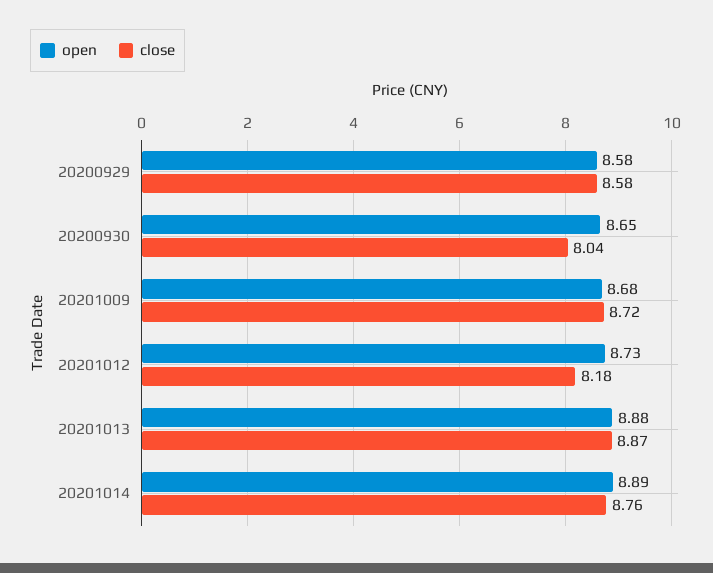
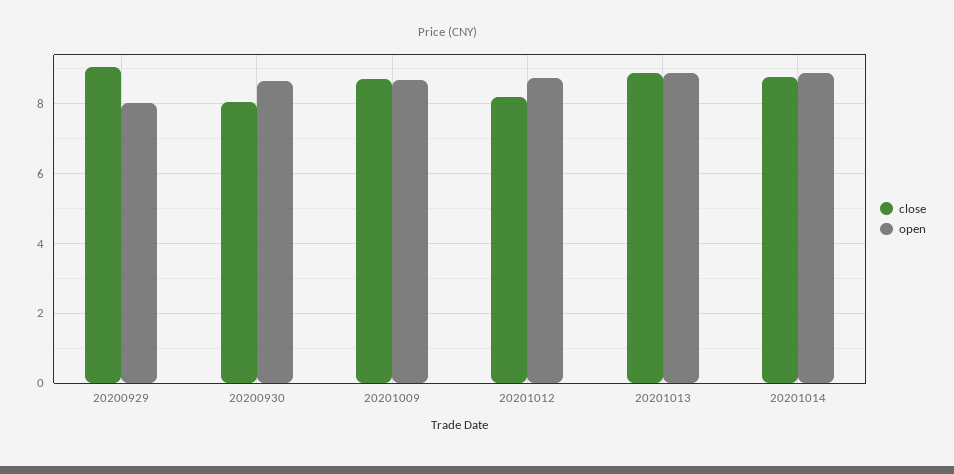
open, 20200929: 8.58 -> 8
close, 20200929: 8.58 -> 9

